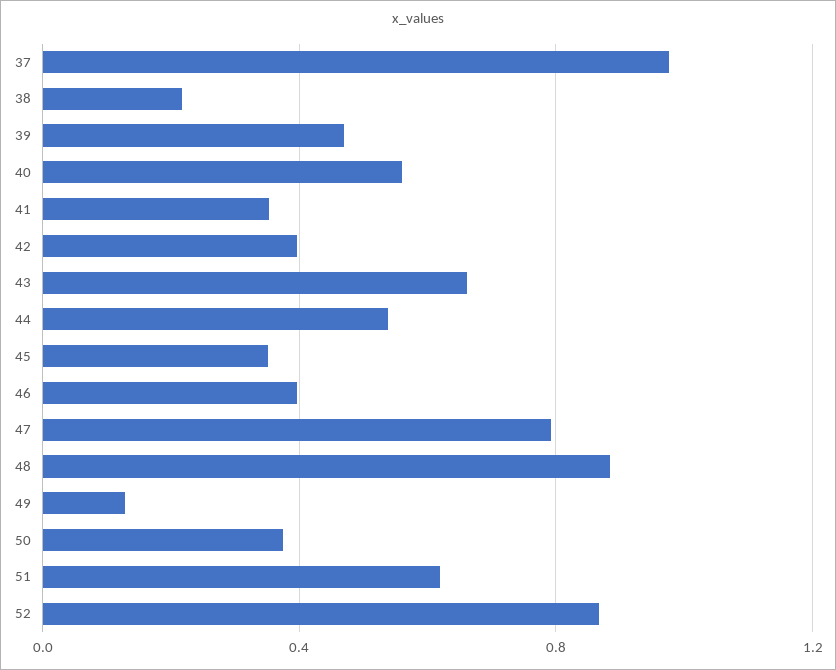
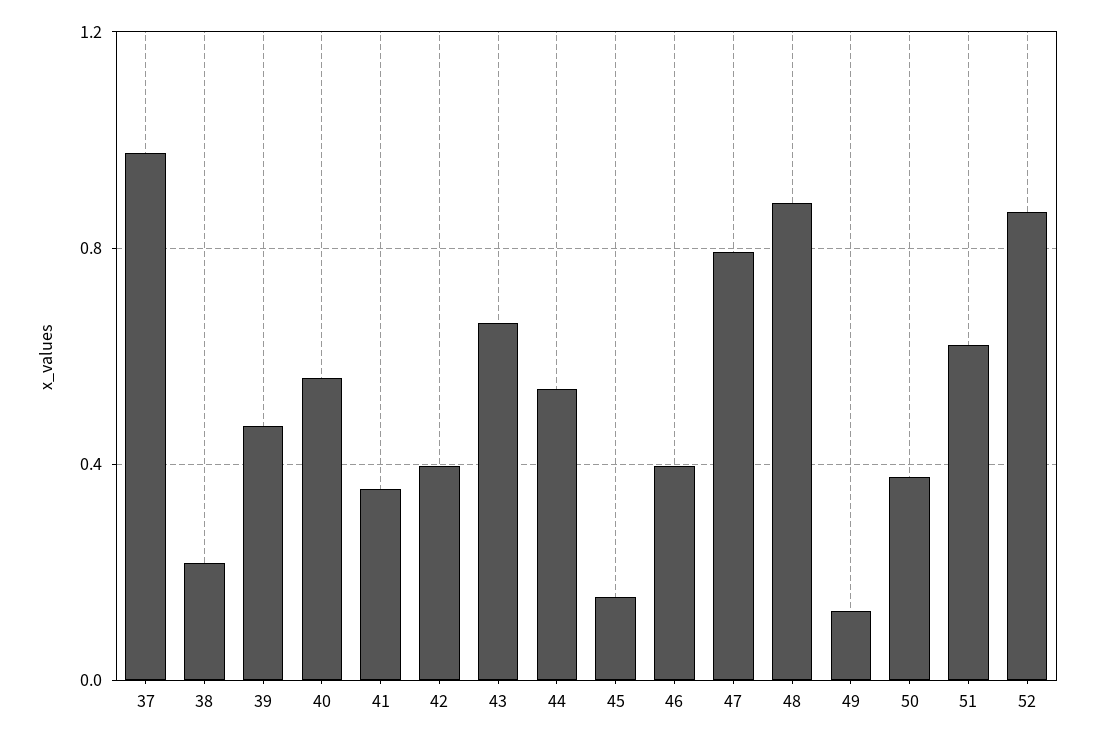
45: 0.35 -> 0.15

